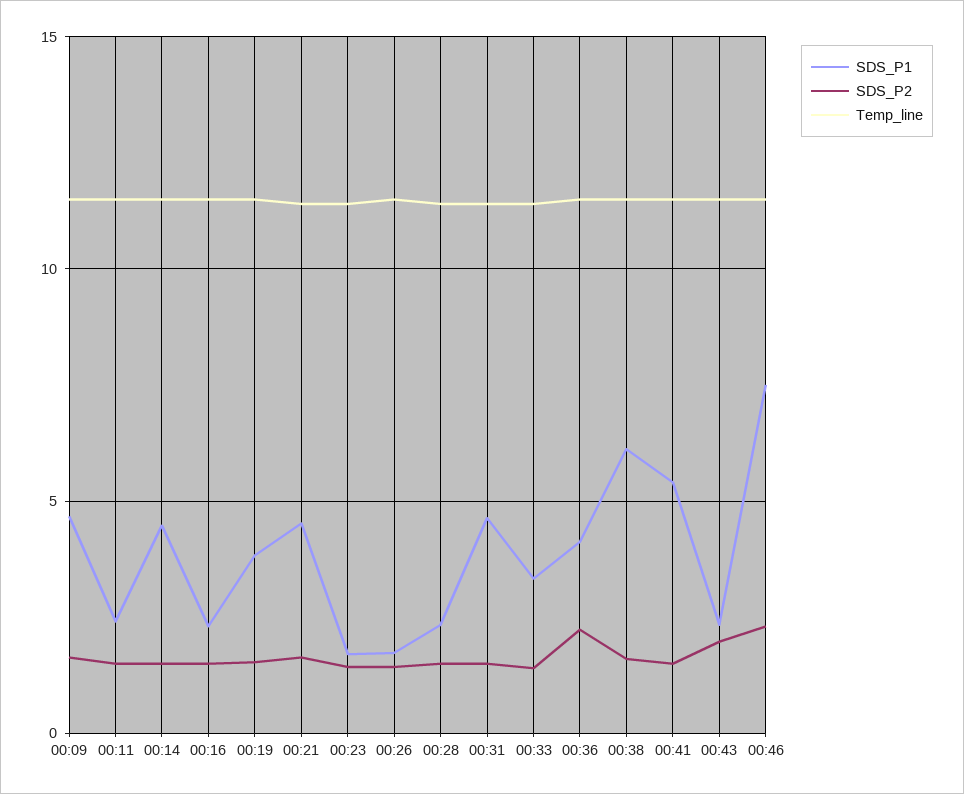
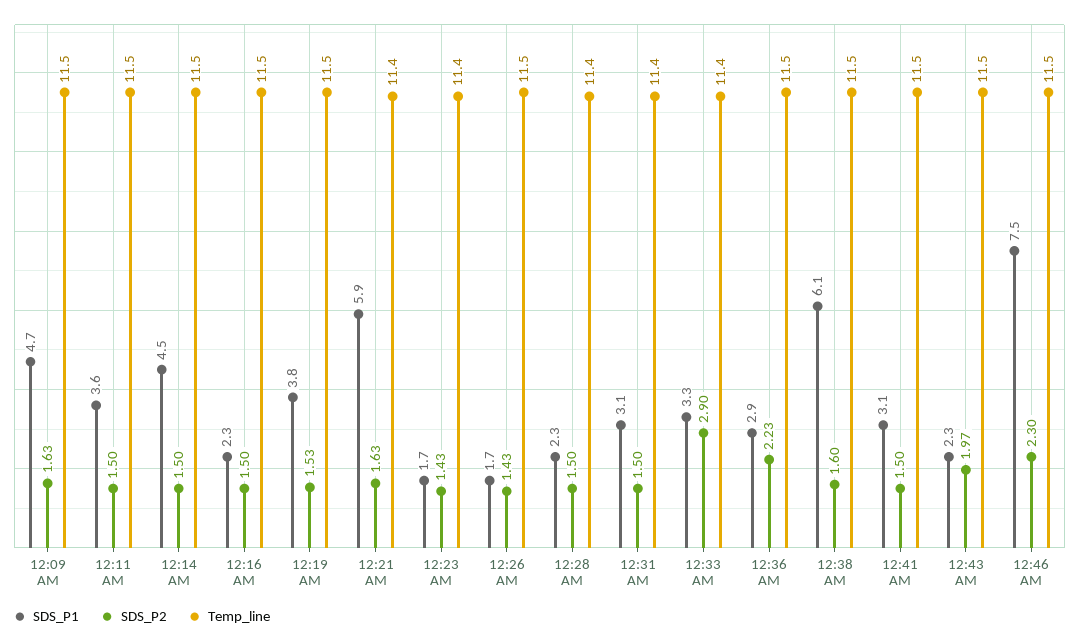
SDS_P1, 00:11: 2.5 -> 3.6
SDS_P1, 00:21: 4.5 -> 5.9
SDS_P1, 00:31: 4.5 -> 3.1
SDS_P2, 00:33: 1.5 -> 2.9
SDS_P1, 00:36: 4 -> 2.9
SDS_P1, 00:41: 5.5 -> 3.1

